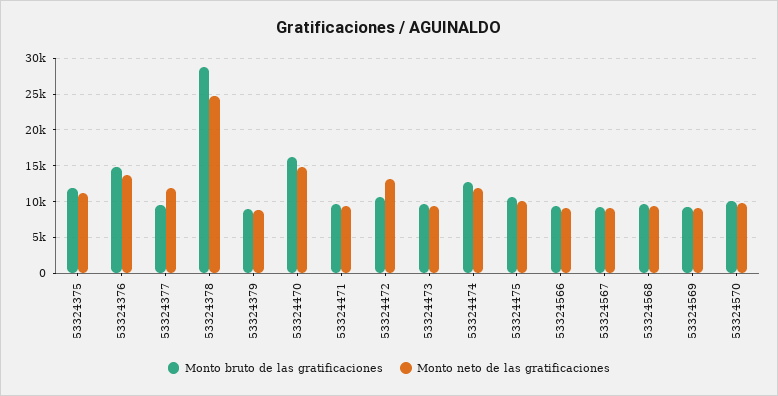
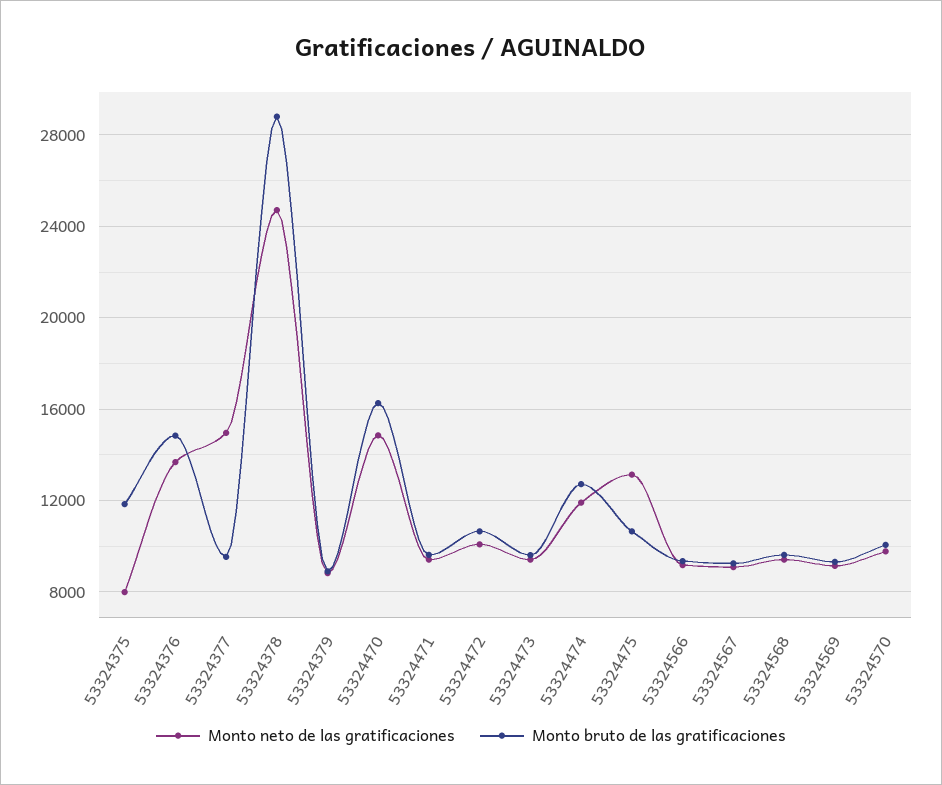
Monto neto de las gratificaciones, 53324375: 11000 -> 8000
Monto neto de las gratificaciones, 53324377: 12000 -> 15000
Monto neto de las gratificaciones, 53324472: 13000 -> 10000
Monto neto de las gratificaciones, 53324475: 10000 -> 13000

